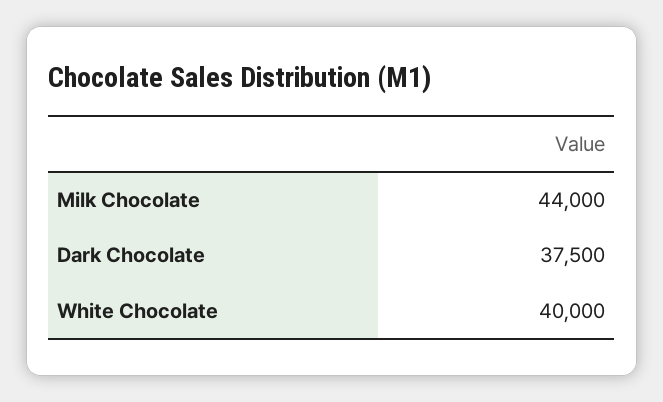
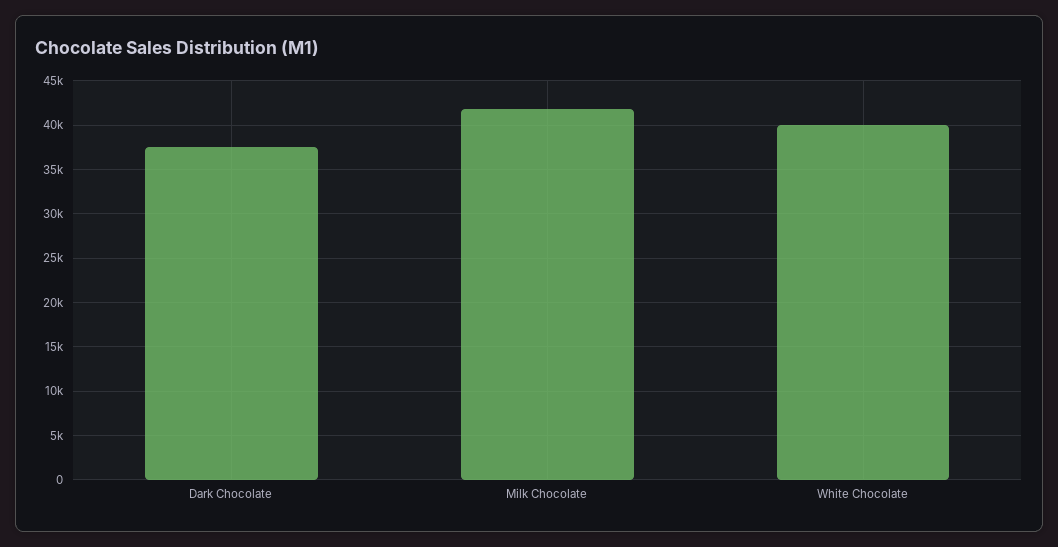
Milk Chocolate: 44000 -> 42000

